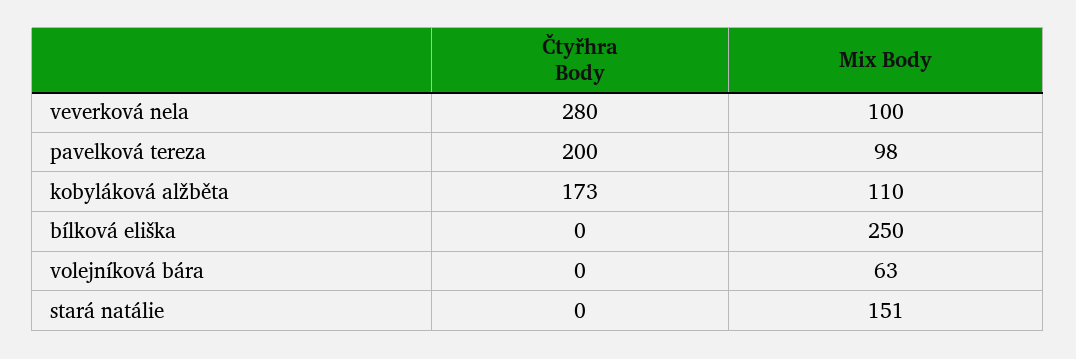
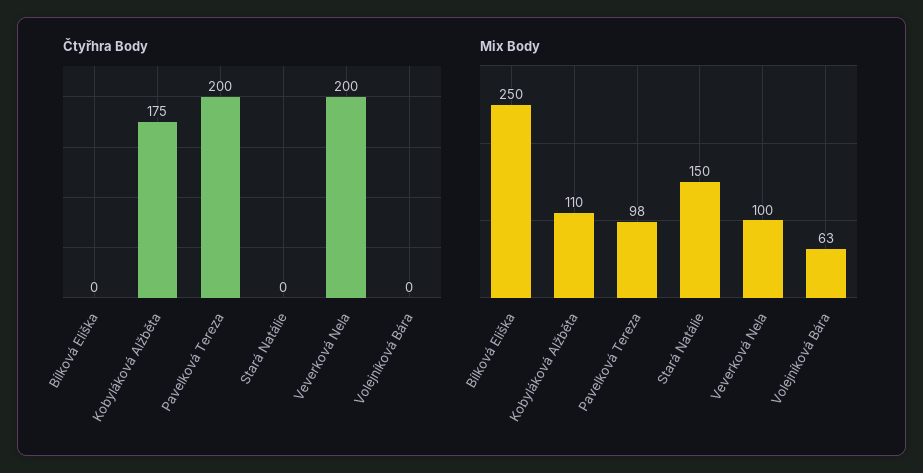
Čtyřhra Body, veverková nela: 280 -> 200
Čtyřhra Body, kobyláková alžběta: 173 -> 175
Mix Body, stará natálie: 151 -> 150

